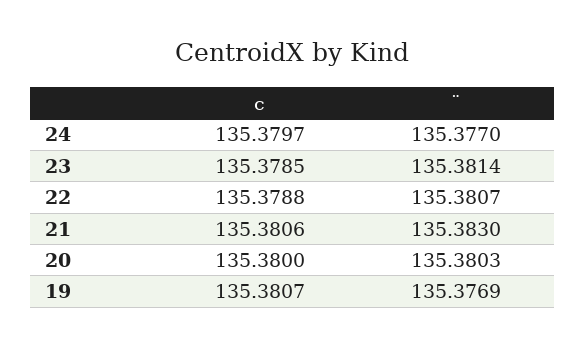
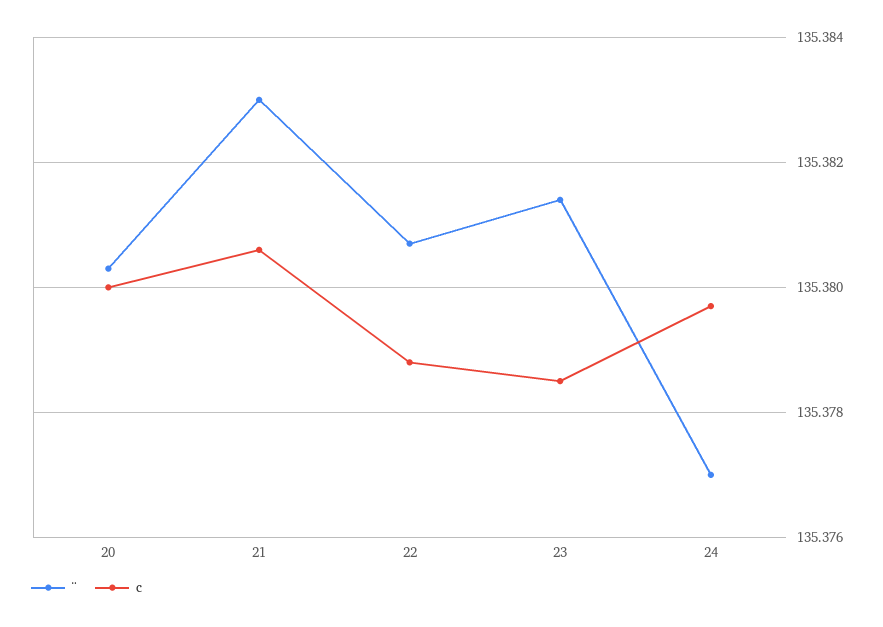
c, 19: 135.3807 -> none
¨, 19: 135.3769 -> none

